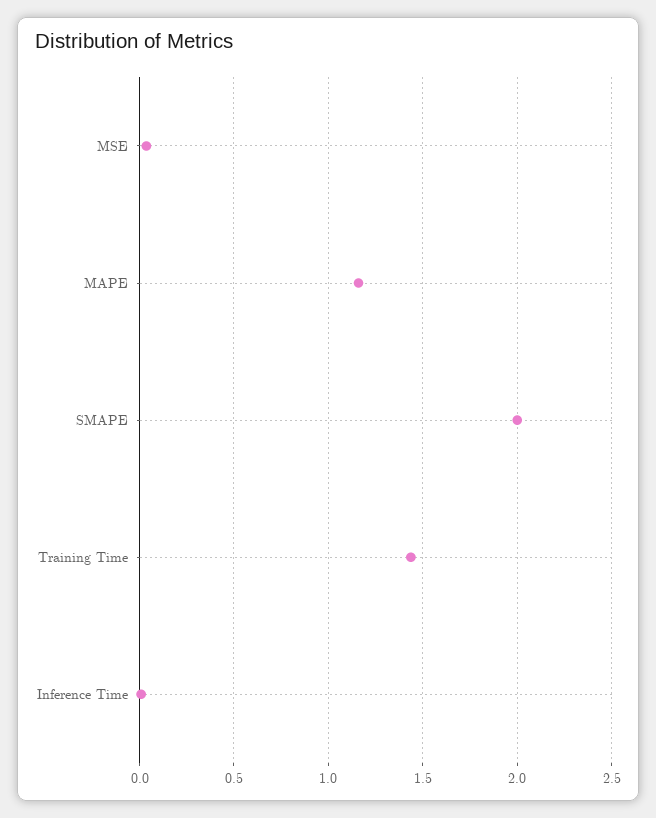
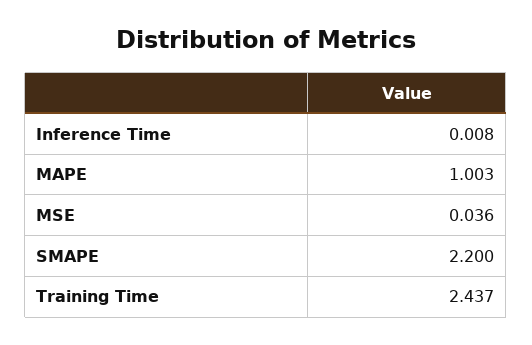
MAPE: 1.15 -> 1.003
SMAPE: 2 -> 2.2
Training Time: 1.45 -> 2.437

